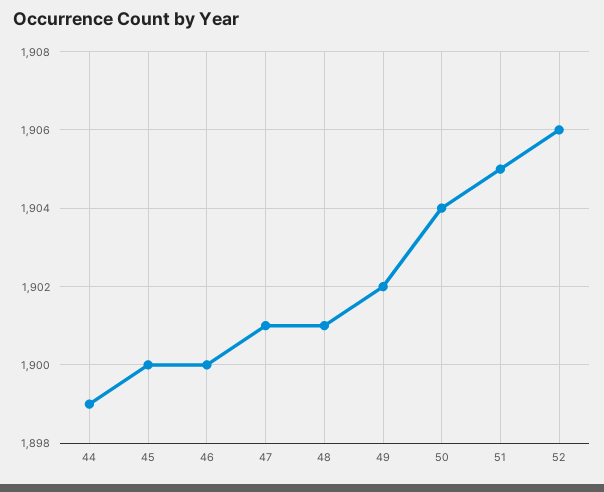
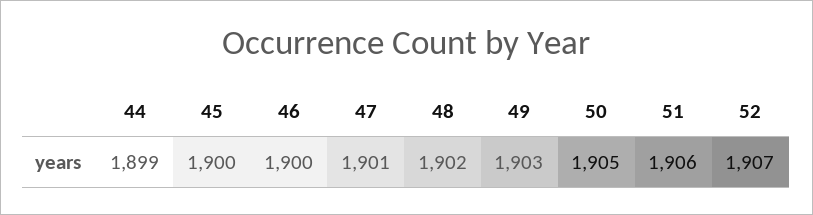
48: 1901 -> 1902
49: 1902 -> 1903
50: 1904 -> 1905
51: 1905 -> 1906
52: 1906 -> 1907

